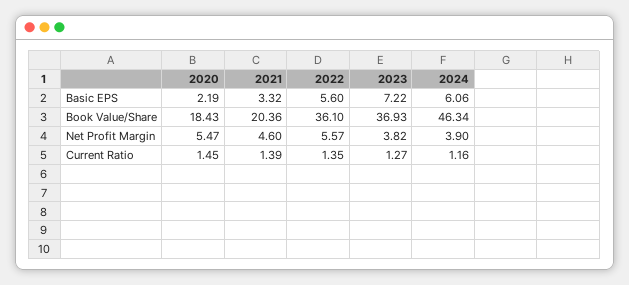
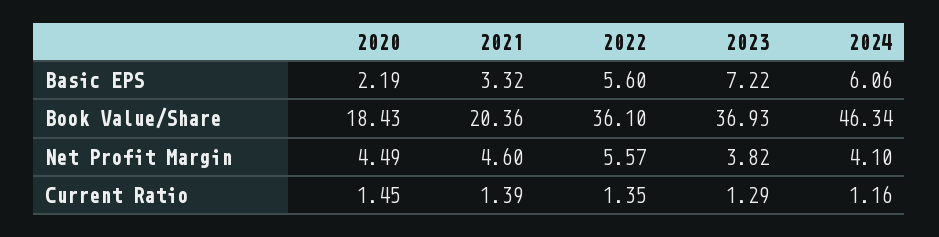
2020, Net Profit Margin: 5.47 -> 4.49
2024, Net Profit Margin: 3.9 -> 4.1
2023, Current Ratio: 1.27 -> 1.29

